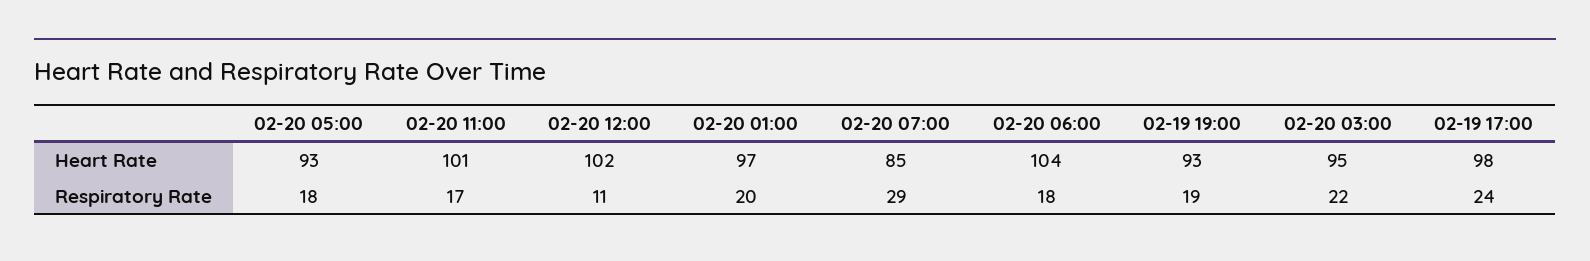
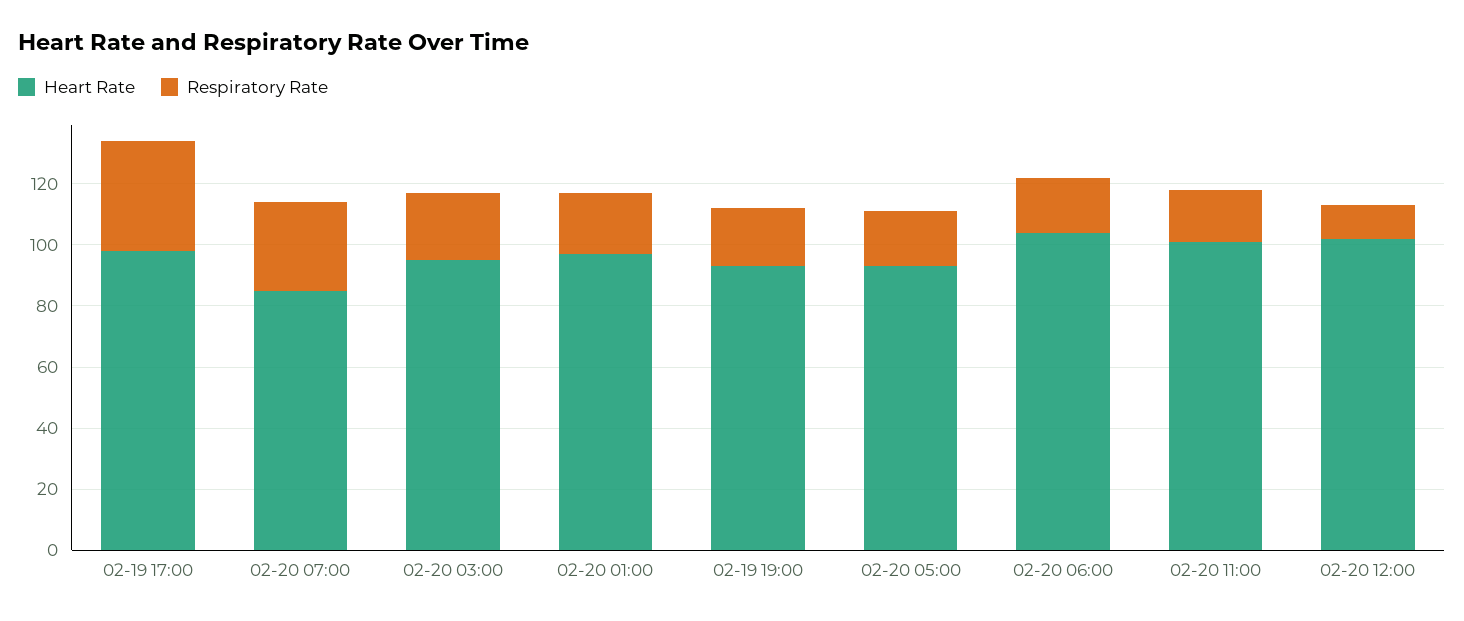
Respiratory Rate, 02-19 17:00: 24 -> 35

